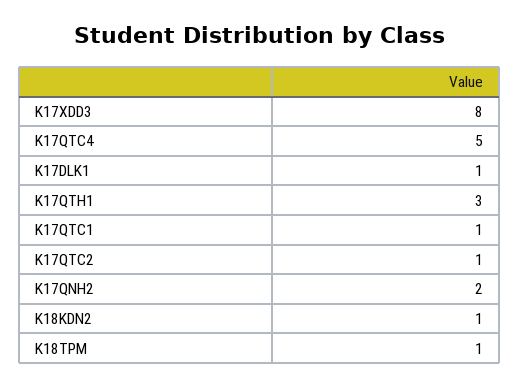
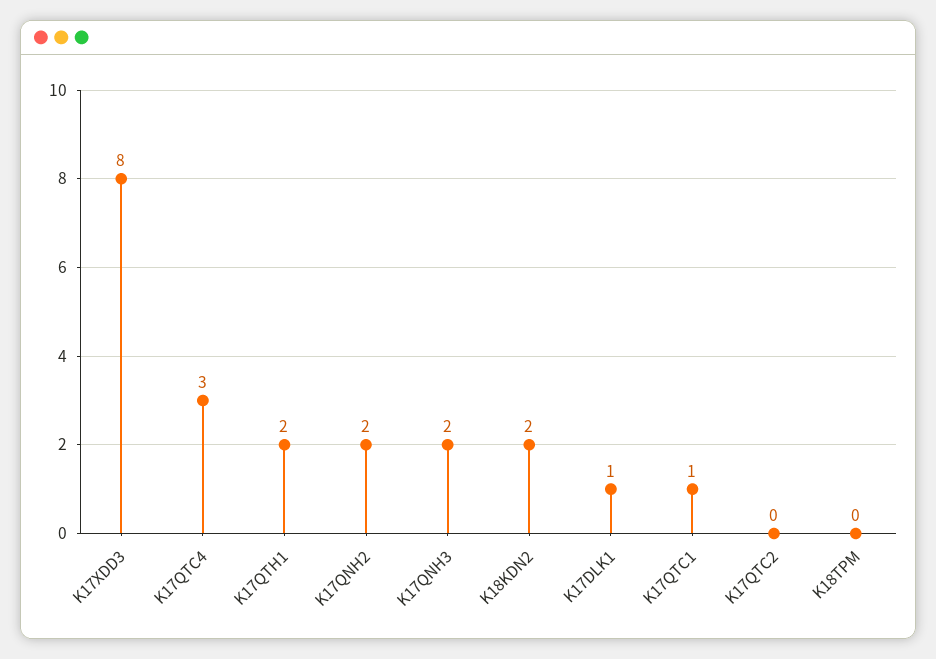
K17QTC4: 5 -> 3
K17QTH1: 3 -> 2
K17QTC2: 1 -> 0
K18KDN2: 1 -> 2
K18TPM: 1 -> 0
K17QNH3: none -> 2

